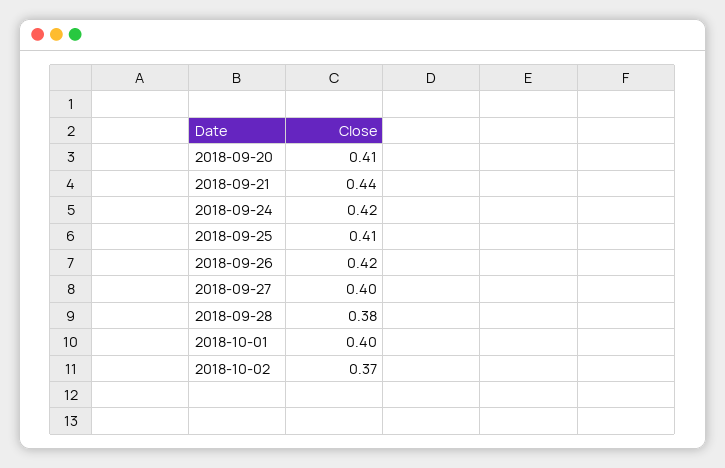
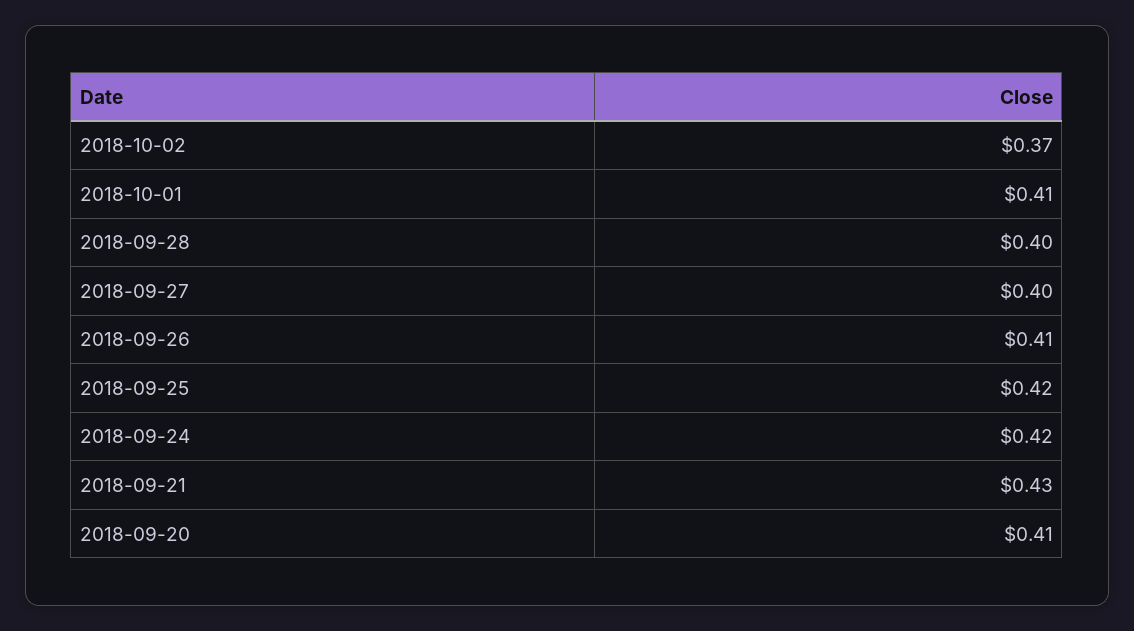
2018-09-21: 0.44 -> 0.43
2018-09-25: 0.41 -> 0.42
2018-09-26: 0.42 -> 0.41
2018-09-28: 0.38 -> 0.4
2018-10-01: 0.4 -> 0.41

